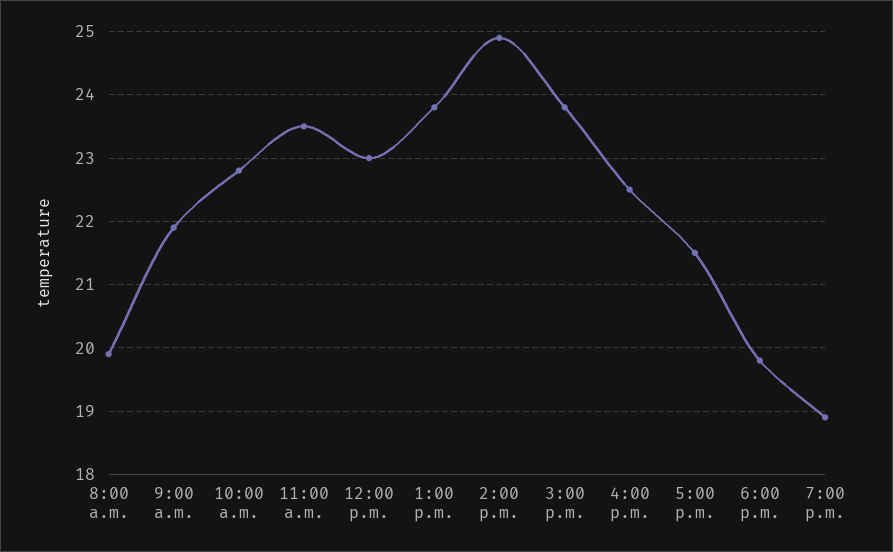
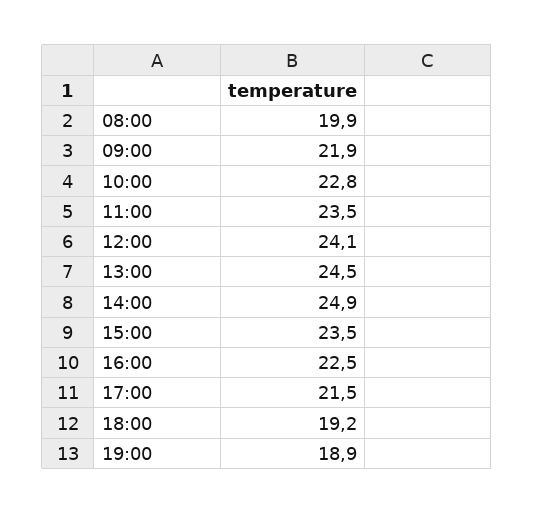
12:00 p.m.: 23 -> 24.1
1:00 p.m.: 23.8 -> 24.5
3:00 p.m.: 23.8 -> 23.5
6:00 p.m.: 19.8 -> 19.2

